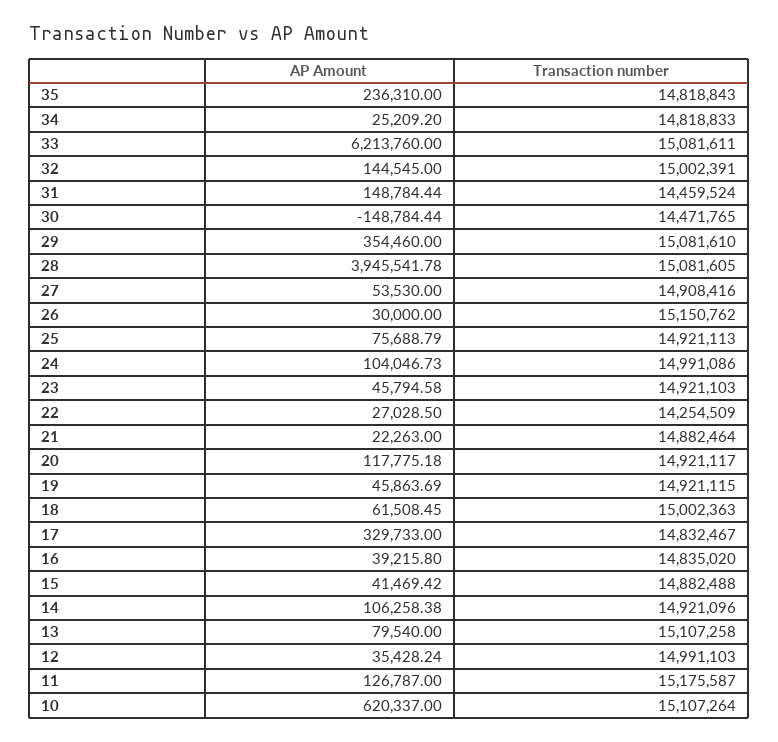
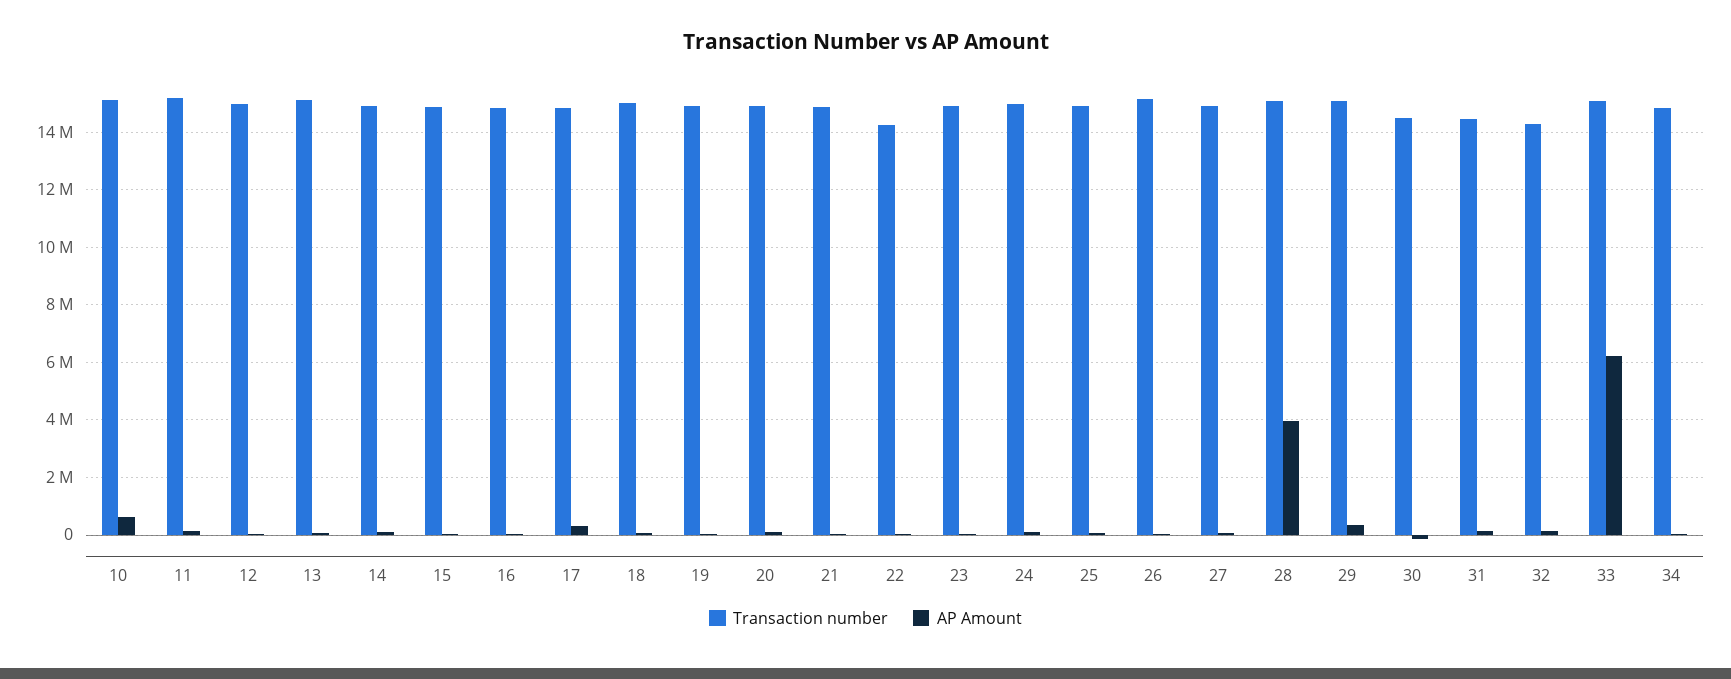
AP Amount, 35: 236310 -> none
Transaction number, 35: 14818843 -> none
Transaction number, 32: 15002391 -> 14250000

